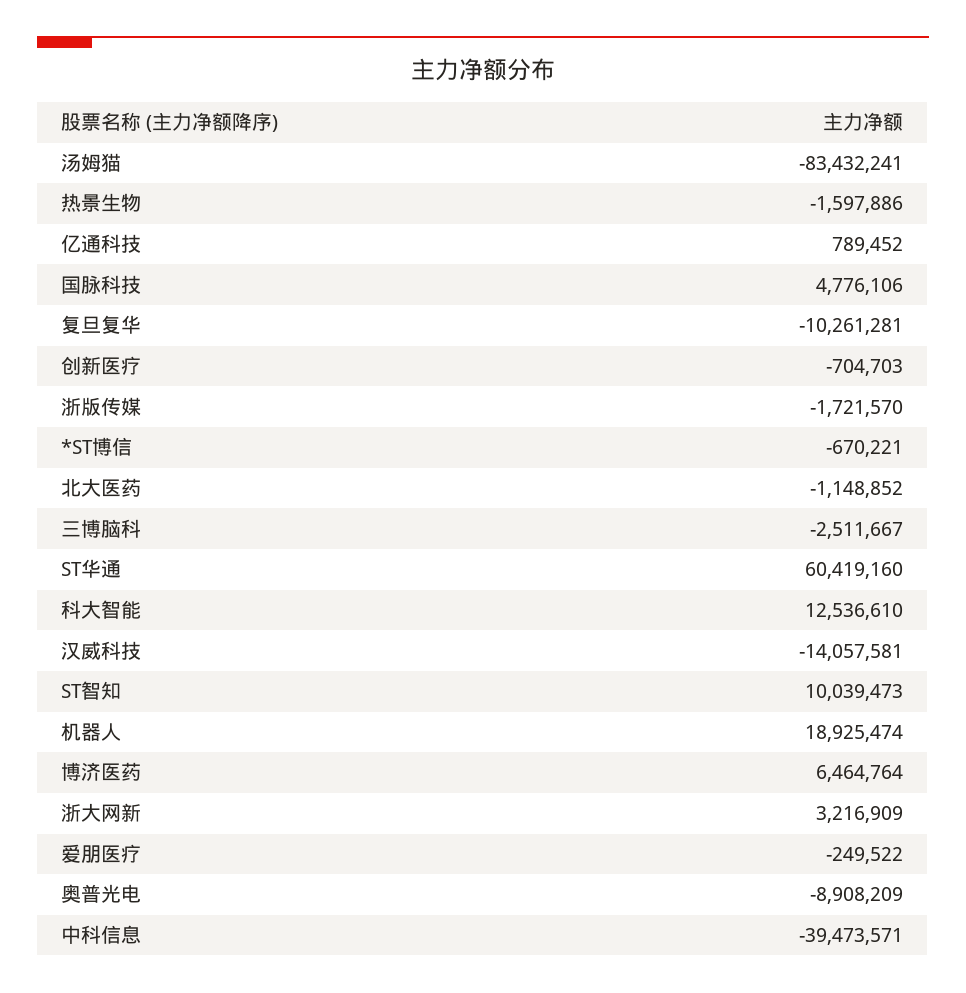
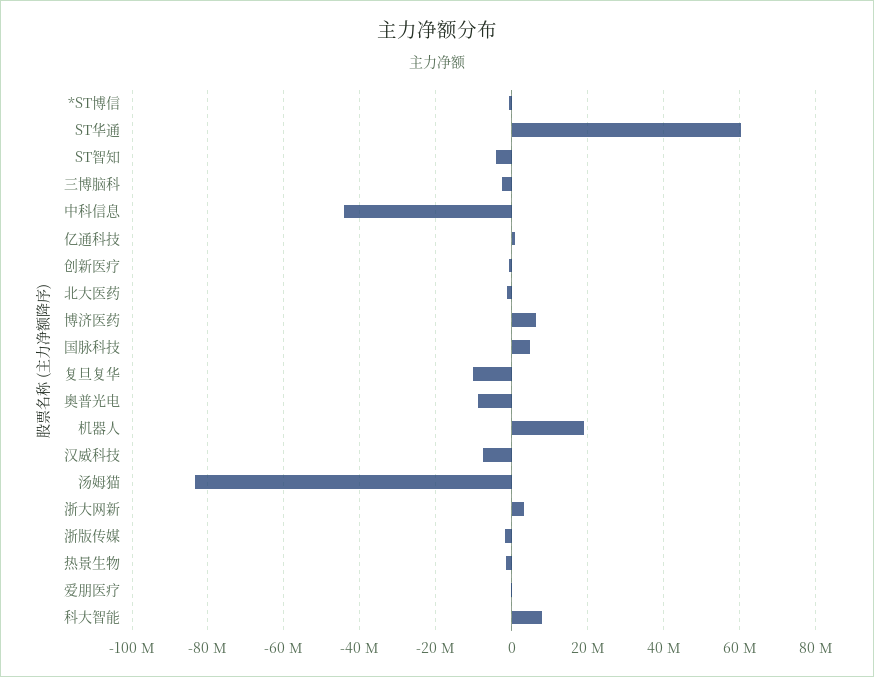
科大智能: 12536610 -> 8000000
汉威科技: -14057581 -> -8000000
ST智知: 10039473 -> -4000000
中科信息: -39473571 -> -44000000

